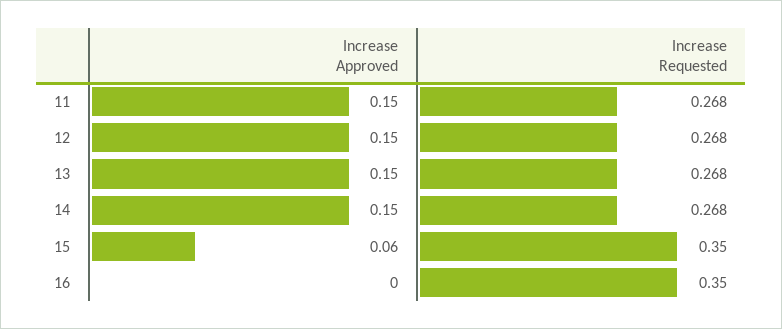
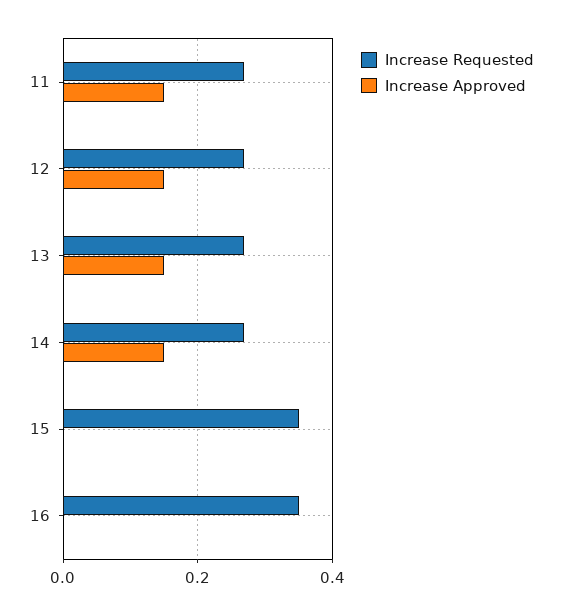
Increase Approved, 15: 0.06 -> 0

